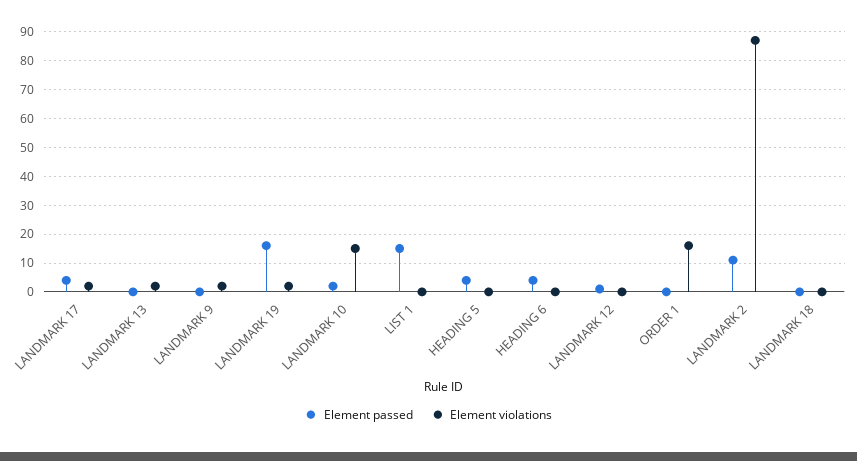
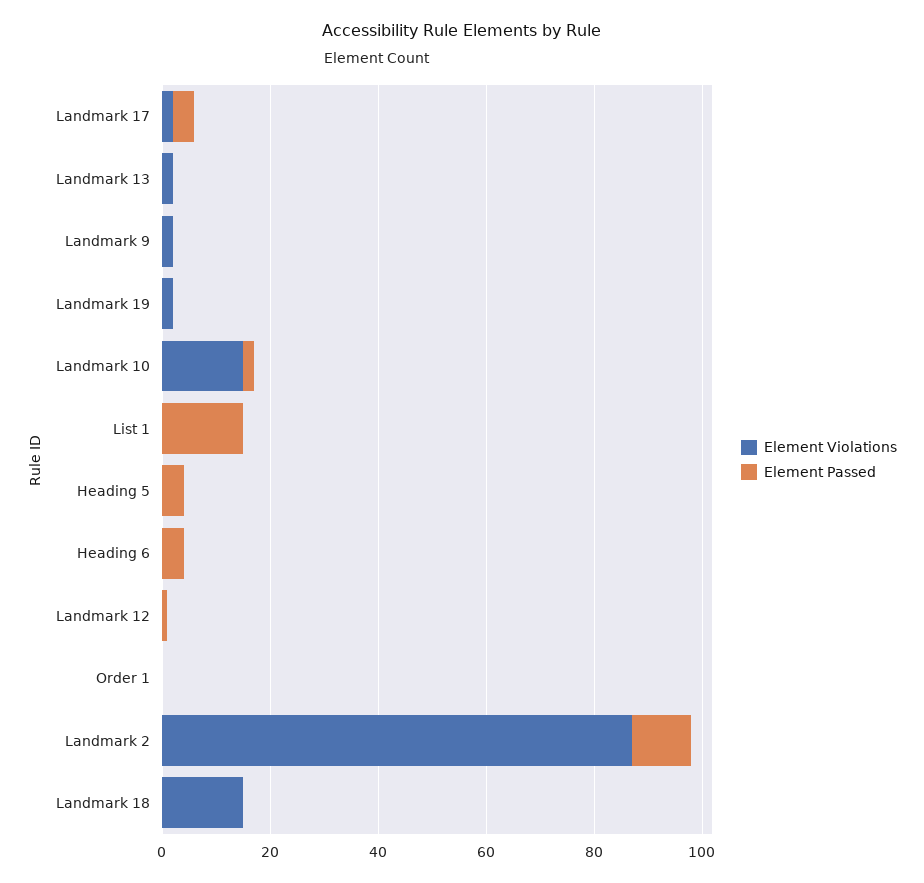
Element passed, LANDMARK 19: 15 -> 0
Element violations, ORDER 1: 15 -> 0
Element violations, LANDMARK 18: 0 -> 15

